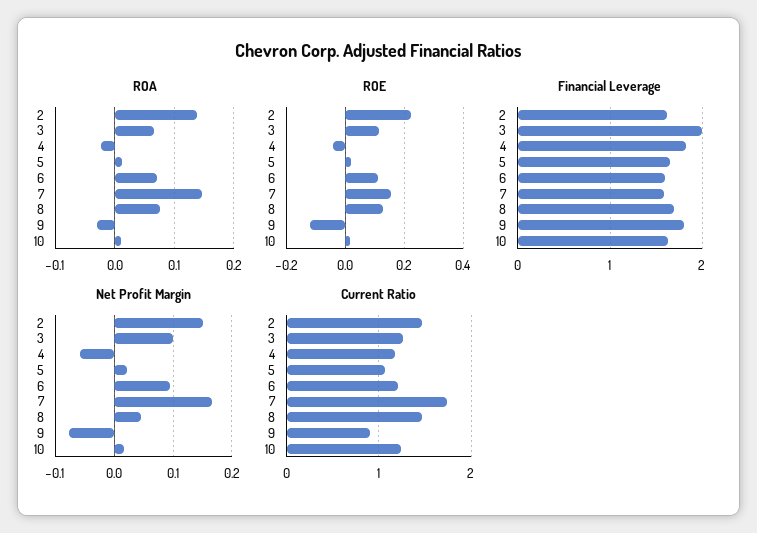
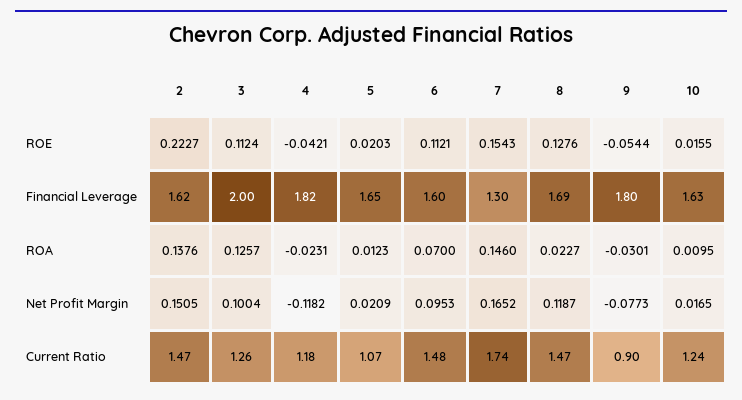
ROA, 3: 0.06 -> 0.1257
ROA, 8: 0.08 -> 0.0227
ROE, 9: -0.125 -> -0.0544
Financial Leverage, 7: 1.6 -> 1.3
Net Profit Margin, 4: -0.06 -> -0.1182
Net Profit Margin, 8: 0.04 -> 0.1187
Current Ratio, 6: 1.2 -> 1.48

